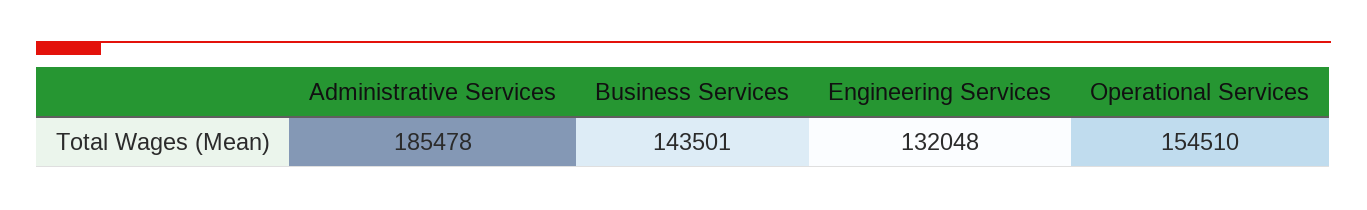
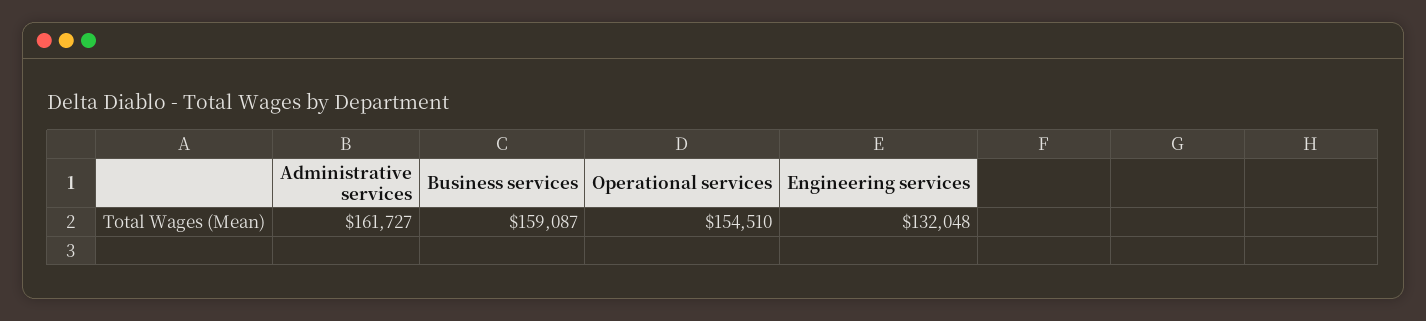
Administrative Services: 185478 -> 161727
Business Services: 143501 -> 159087

